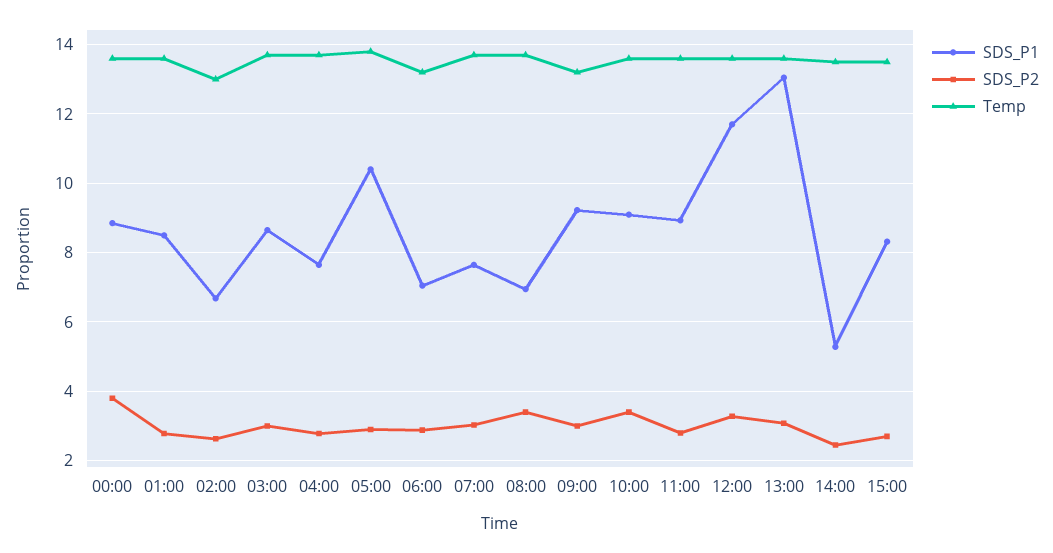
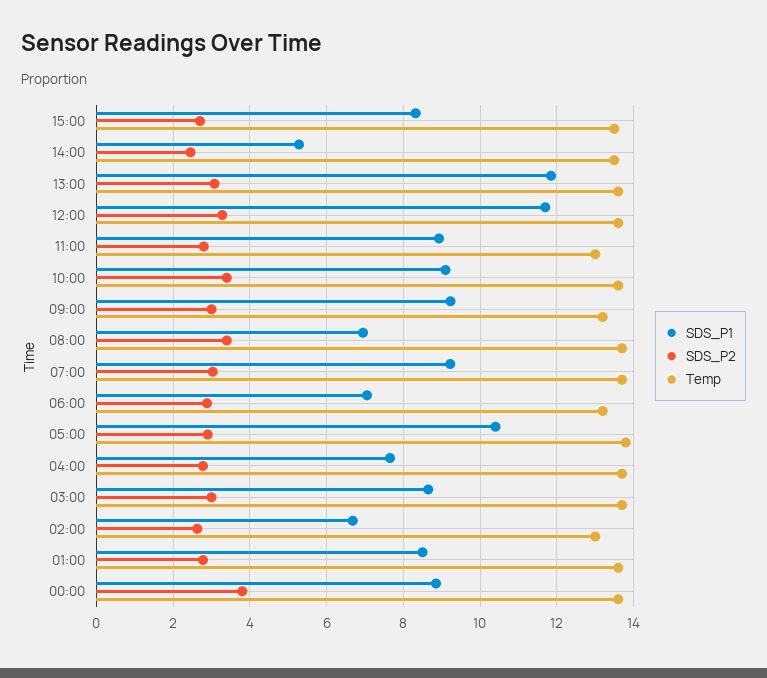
SDS_P1, 07:00: 7.6 -> 9.2
Temp, 11:00: 13.6 -> 13
SDS_P1, 13:00: 13 -> 11.8

